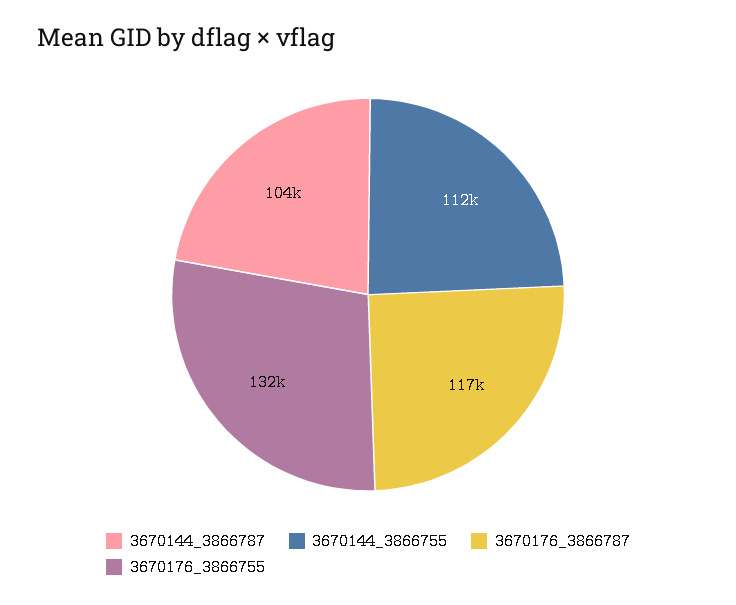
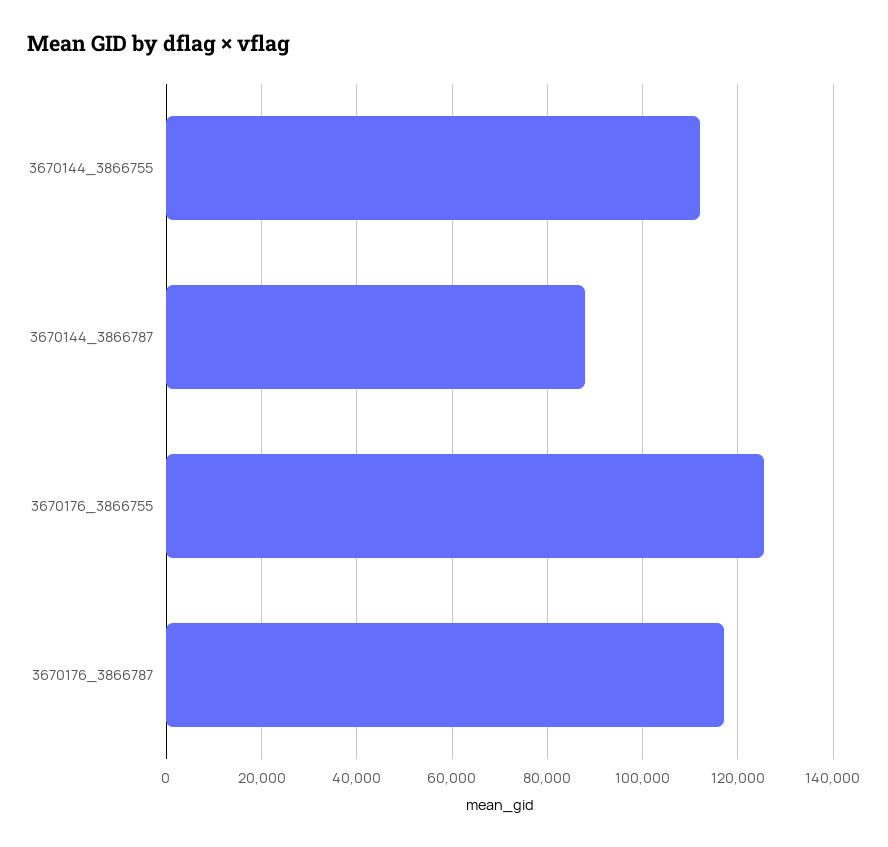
3670144_3866787: 104000 -> 88000
3670176_3866755: 132000 -> 126000

